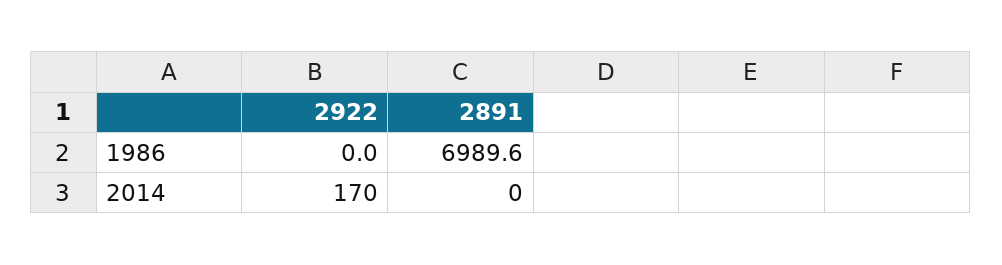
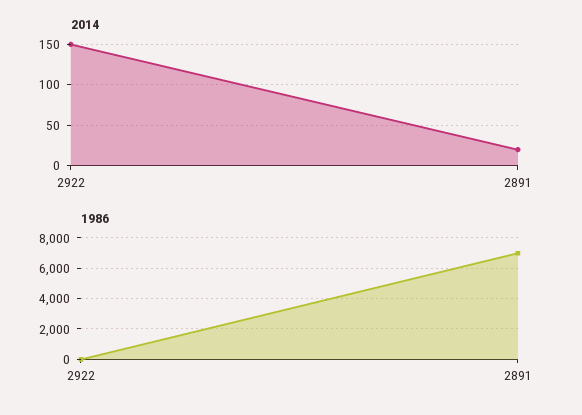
2014, 2922: 170 -> 150
2014, 2891: 0 -> 20

